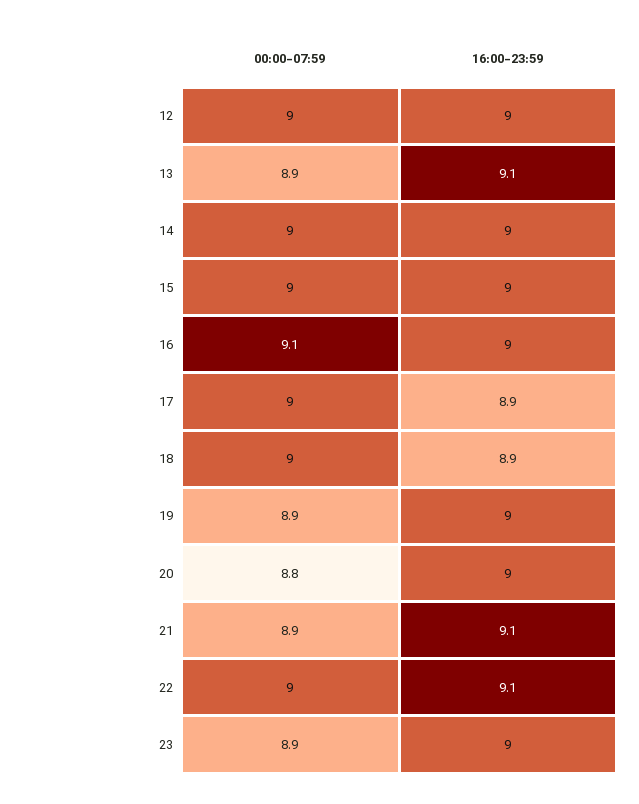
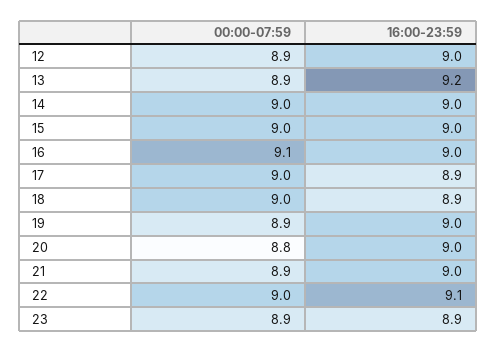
00:00-07:59, 12: 9 -> 8.9
16:00-23:59, 13: 9.1 -> 9.2
16:00-23:59, 21: 9.1 -> 9
16:00-23:59, 23: 9 -> 8.9

